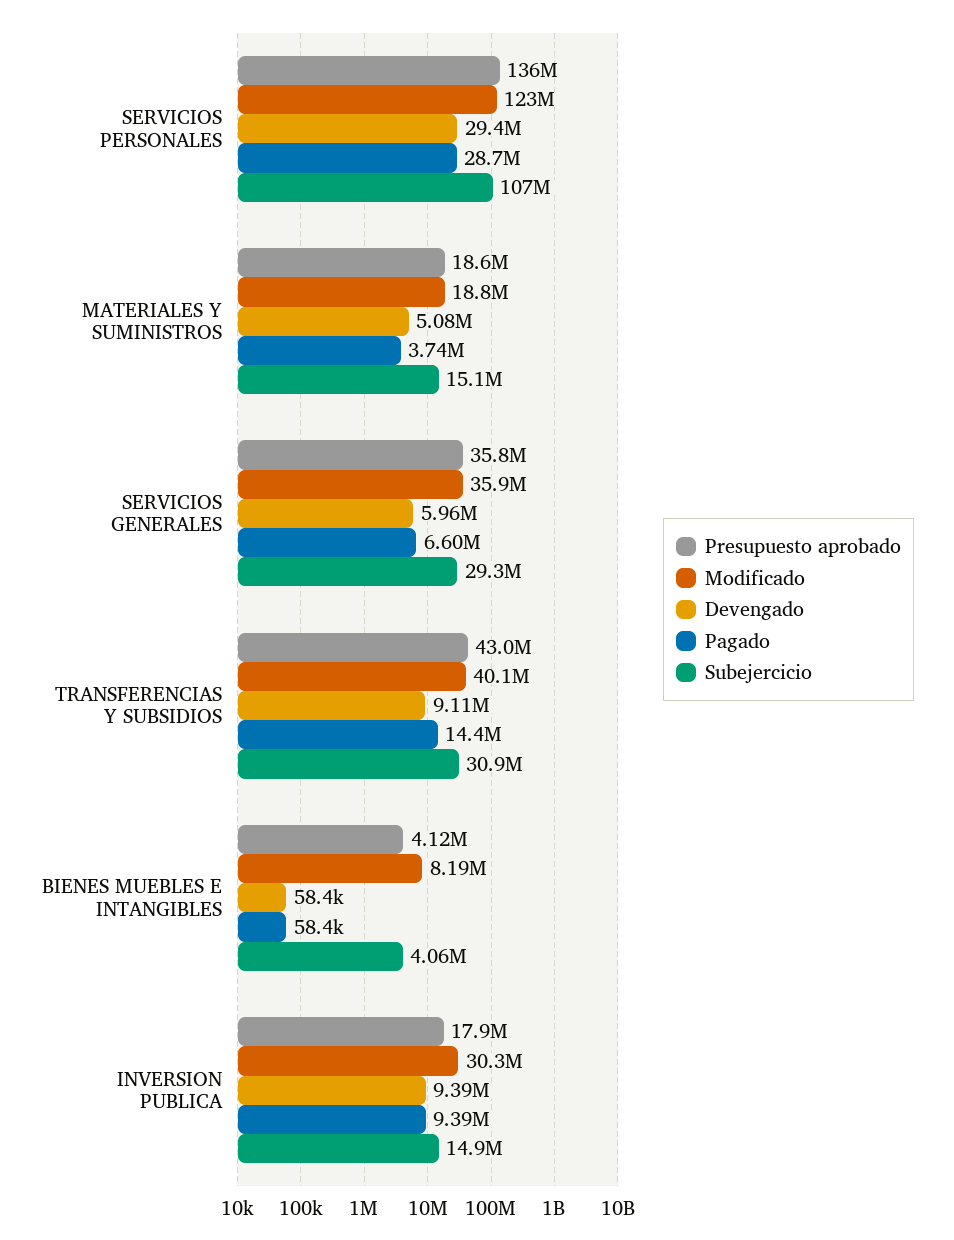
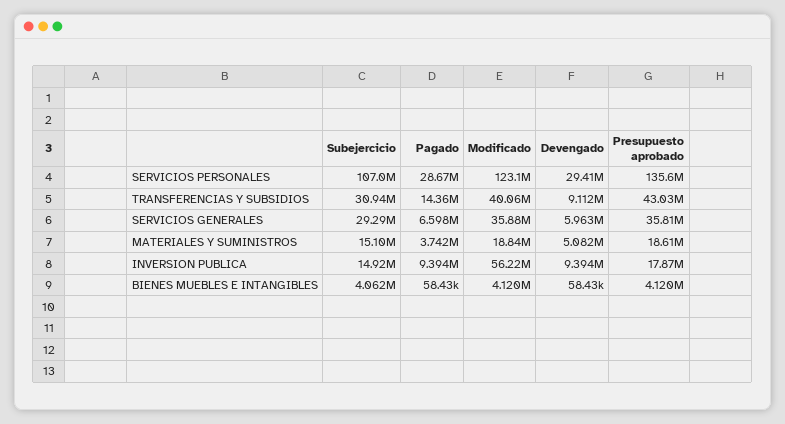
Modificado, BIENES MUEBLES E INTANGIBLES: 8190000 -> 4120000
Modificado, INVERSION PUBLICA: 30300000 -> 56220000

